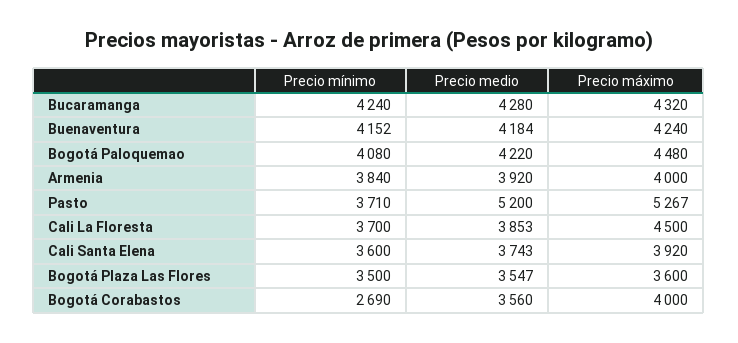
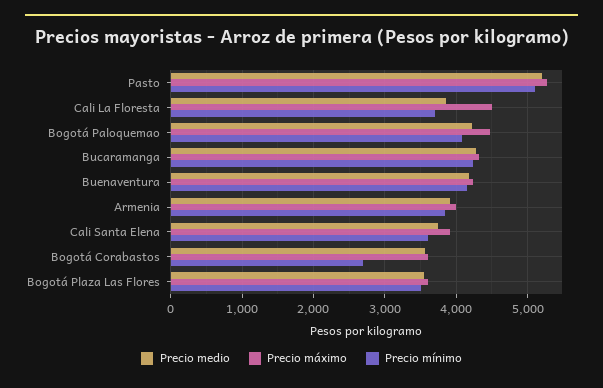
Precio mínimo, Pasto: 3710 -> 5100
Precio máximo, Bogotá Corabastos: 4000 -> 3600

